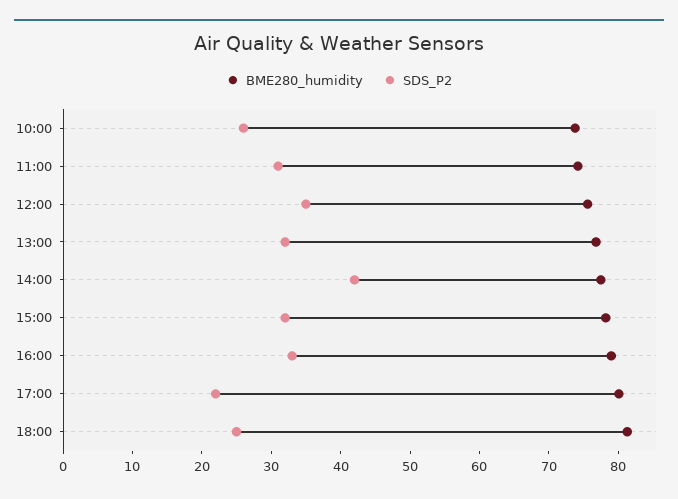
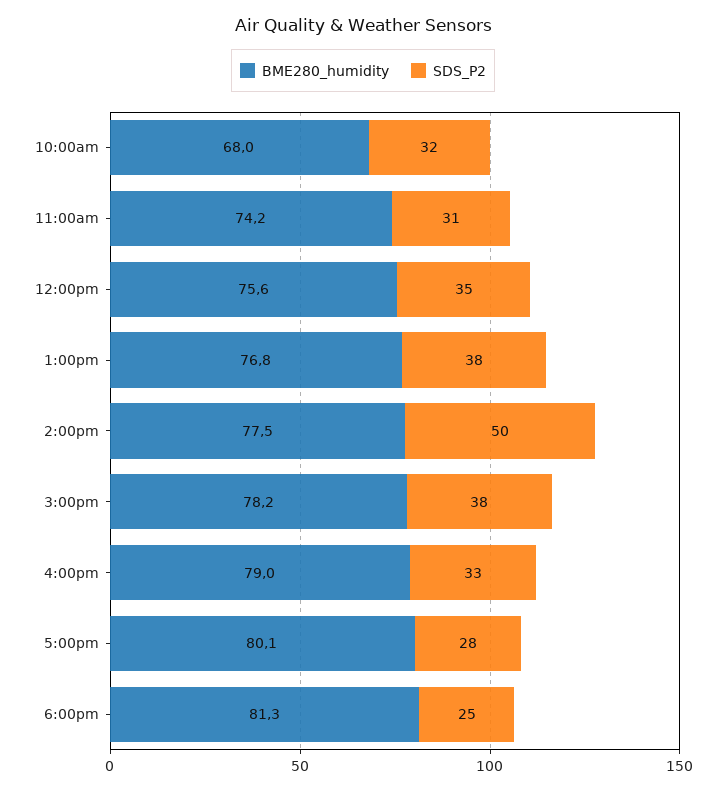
BME280_humidity, 10:00: 74 -> 68
SDS_P2, 10:00: 26 -> 32
SDS_P2, 13:00: 32 -> 38
SDS_P2, 14:00: 42 -> 50
SDS_P2, 15:00: 32 -> 38
SDS_P2, 17:00: 22 -> 28

